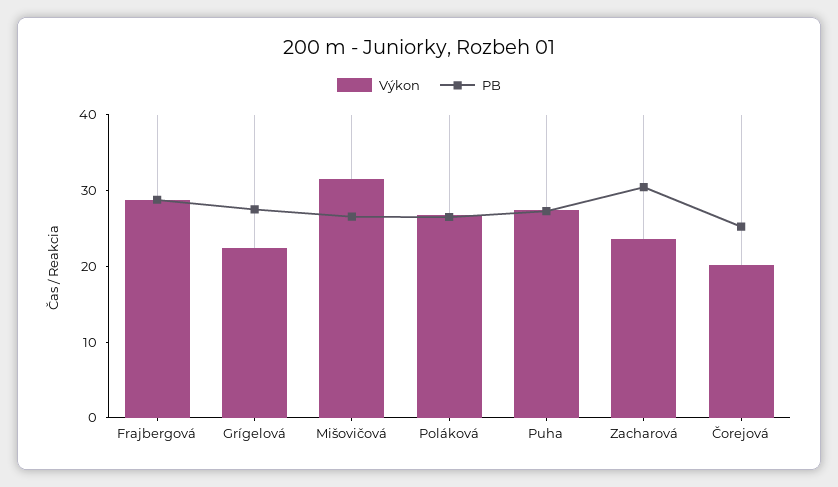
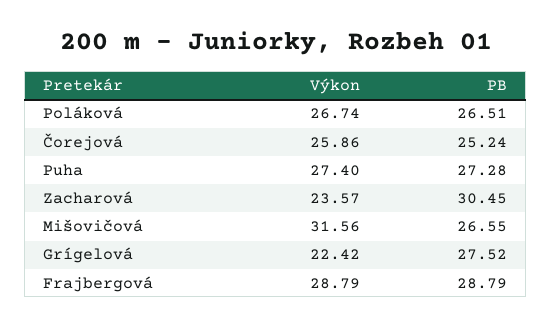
Výkon, Čorejová: 20 -> 25.86

